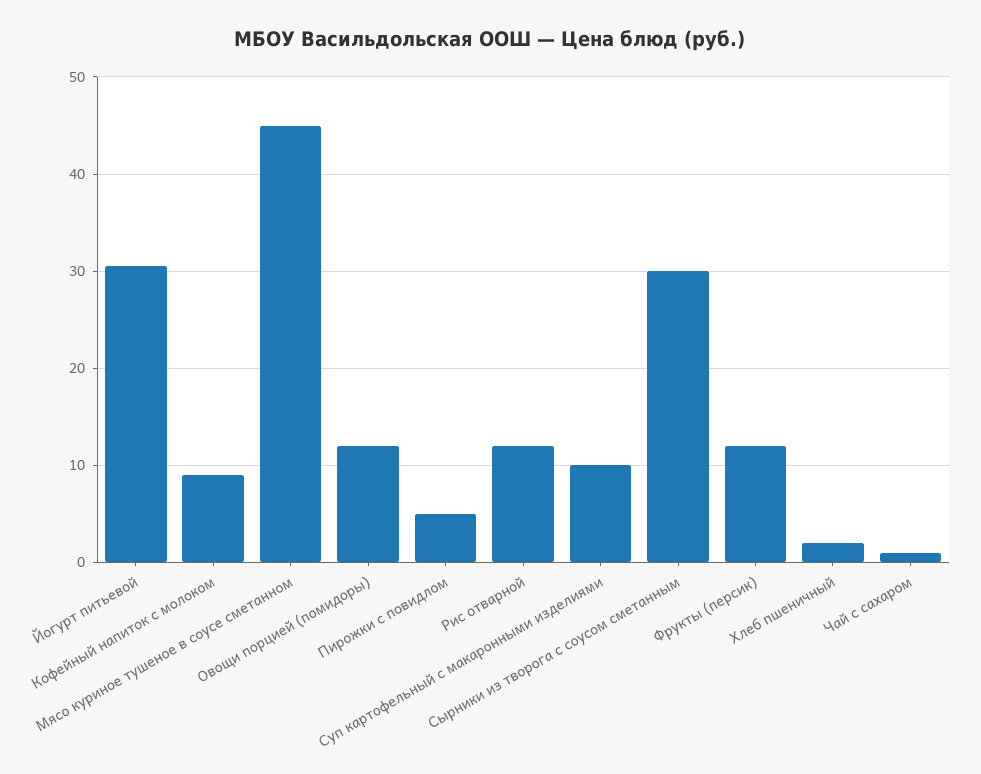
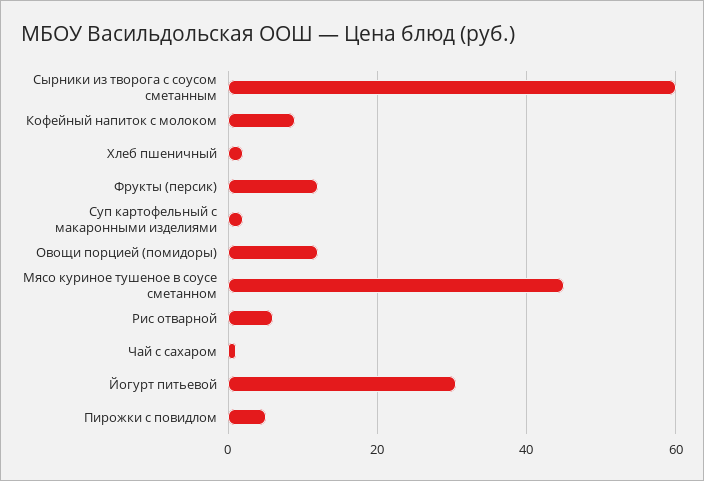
Рис отварной: 12 -> 6
Суп картофельный с макаронными изделиями: 10 -> 2
Сырники из творога с соусом сметанным: 30 -> 60

